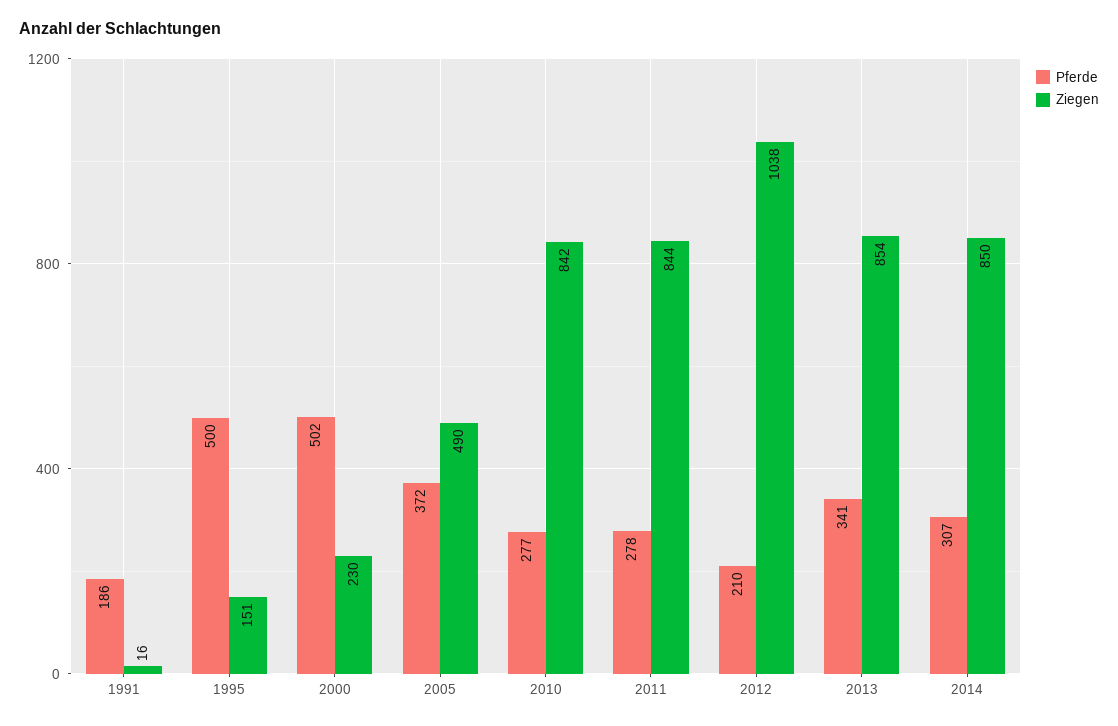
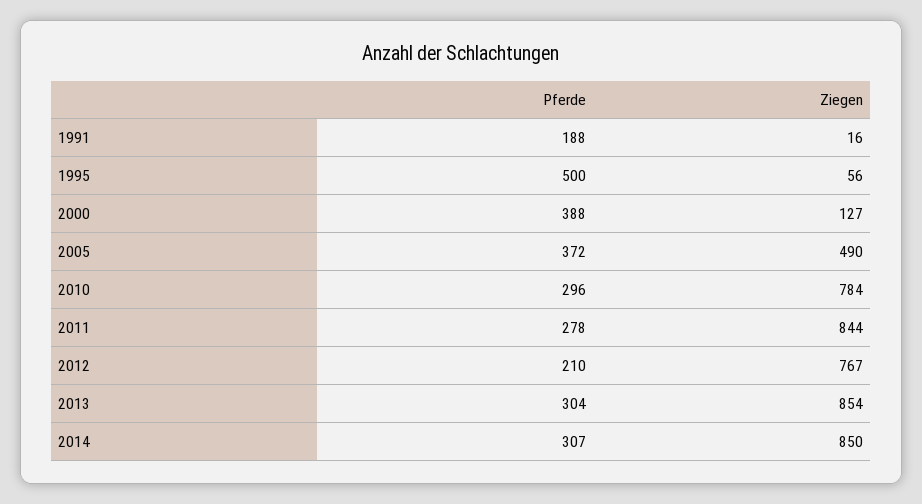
Pferde, 1991: 186 -> 188
Ziegen, 1995: 151 -> 56
Pferde, 2000: 502 -> 388
Ziegen, 2000: 230 -> 127
Pferde, 2010: 277 -> 296
Ziegen, 2010: 842 -> 784
Ziegen, 2012: 1038 -> 767
Pferde, 2013: 341 -> 304

